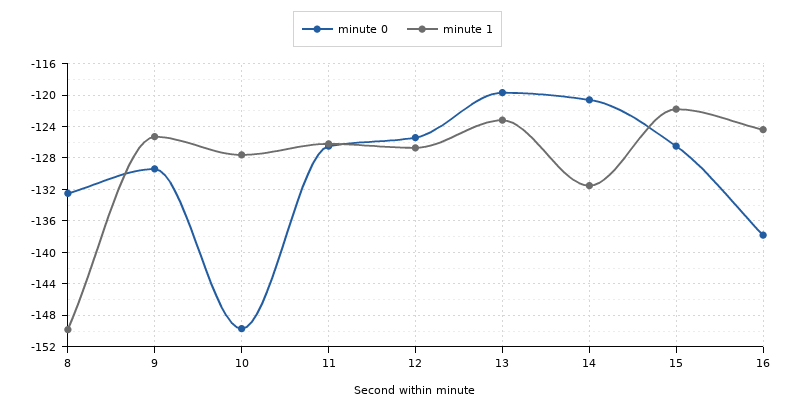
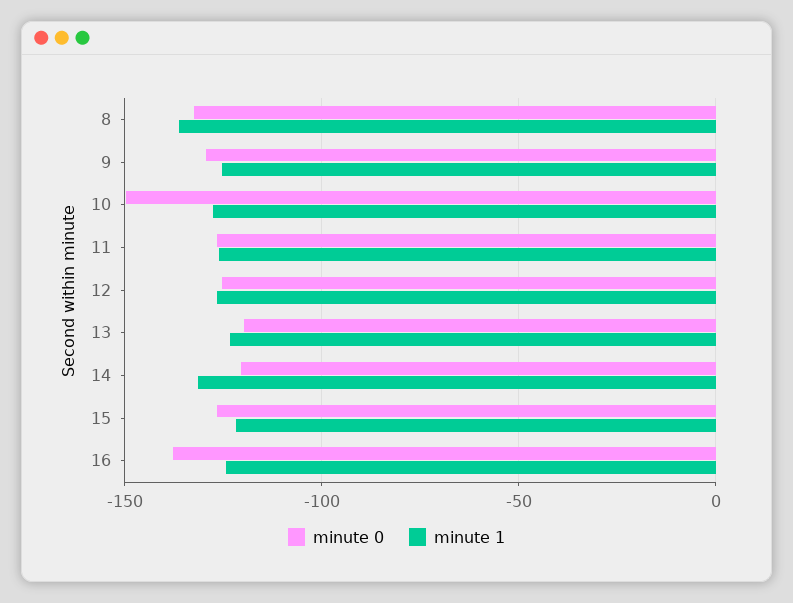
minute 1, 8: -150 -> -135

